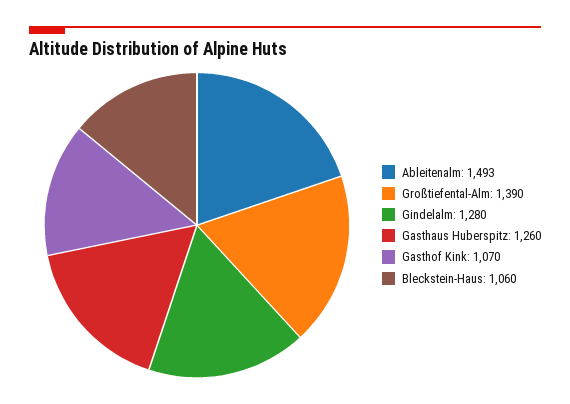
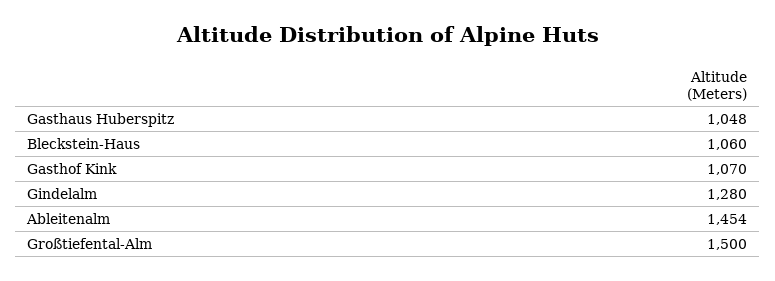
Ableitenalm: 1493 -> 1454
Großtiefental-Alm: 1390 -> 1500
Gasthaus Huberspitz: 1260 -> 1048

